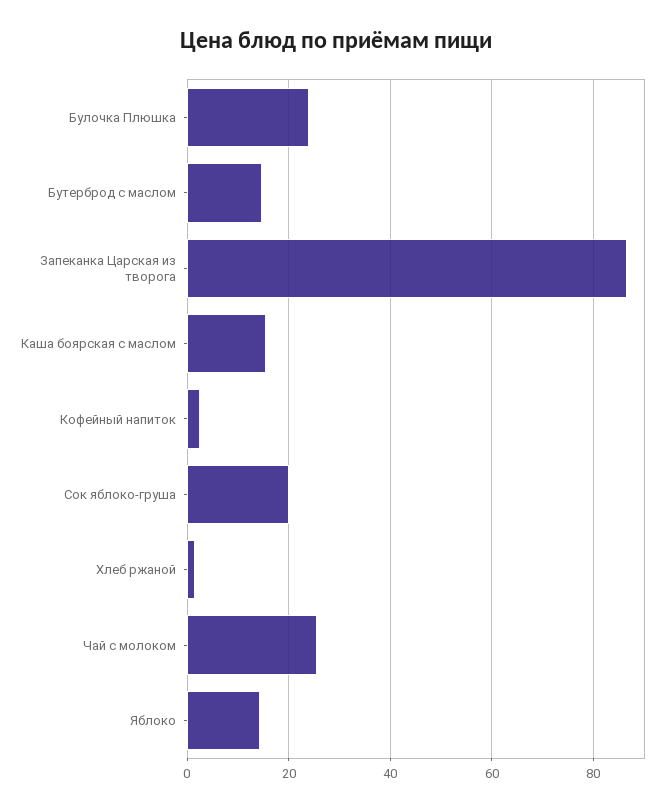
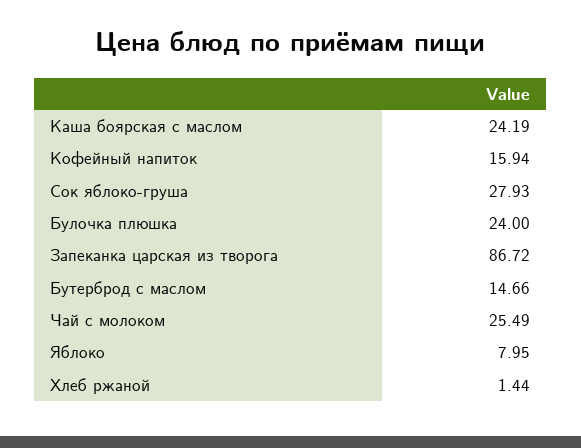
Каша боярская с маслом: 16 -> 24.19
Кофейный напиток: 2 -> 15.94
Сок яблоко-груша: 20 -> 27.93
Яблоко: 14 -> 7.95

